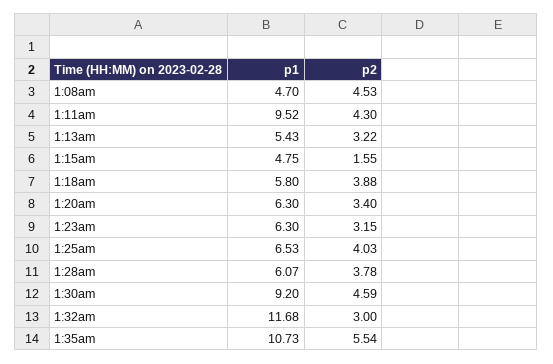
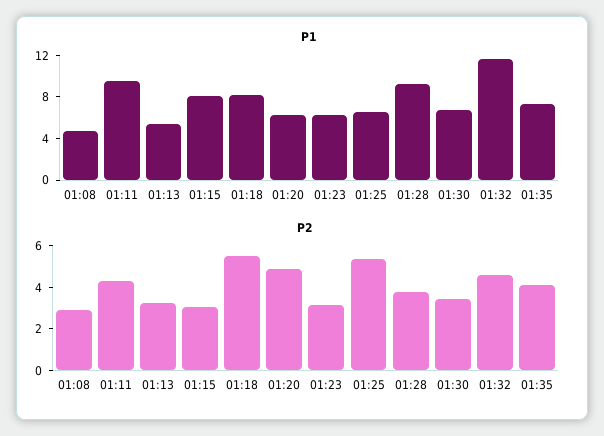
p2, 1:08am: 4.53 -> 3
p1, 1:15am: 4.75 -> 8
p2, 1:15am: 1.55 -> 3
p1, 1:18am: 5.8 -> 8
p2, 1:18am: 3.88 -> 5.5
p2, 1:20am: 3.4 -> 5
p2, 1:25am: 4.03 -> 5.5
p1, 1:28am: 6.07 -> 9
p1, 1:30am: 9.2 -> 7
p2, 1:30am: 4.59 -> 3.5
p2, 1:32am: 3 -> 4.5
p1, 1:35am: 10.73 -> 7
p2, 1:35am: 5.54 -> 4

